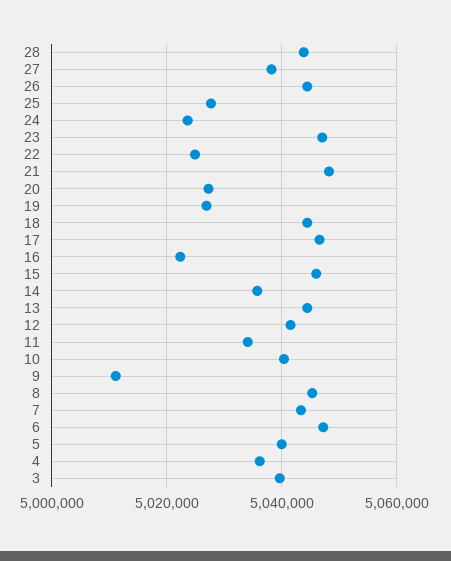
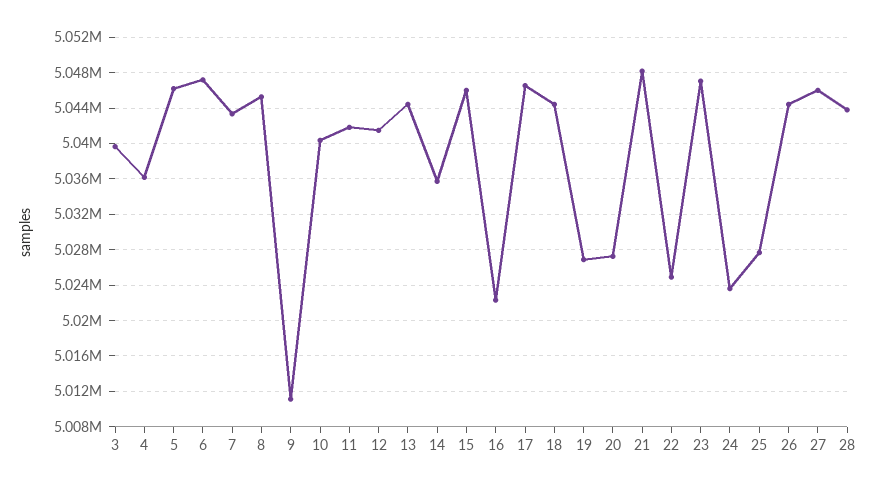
27: 5038000 -> 5046000
11: 5034000 -> 5042000
5: 5040000 -> 5046000

